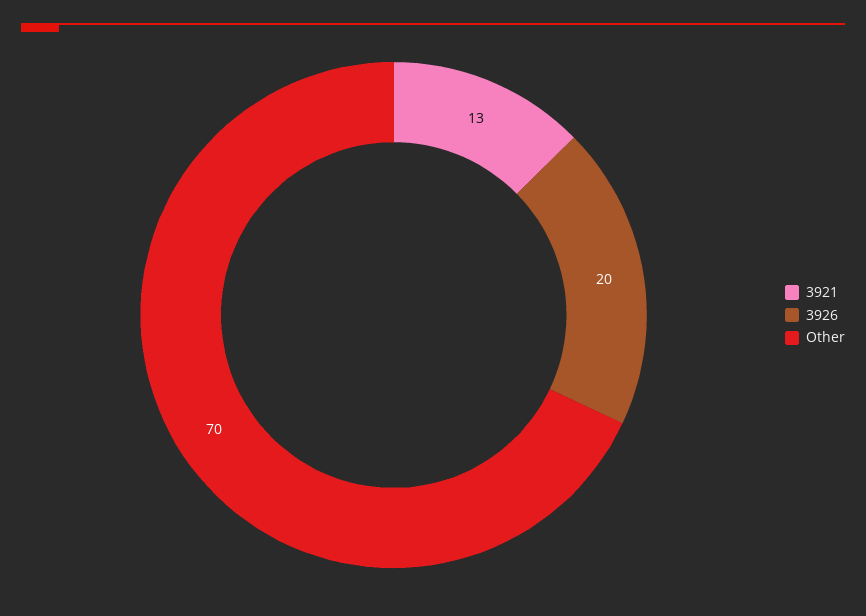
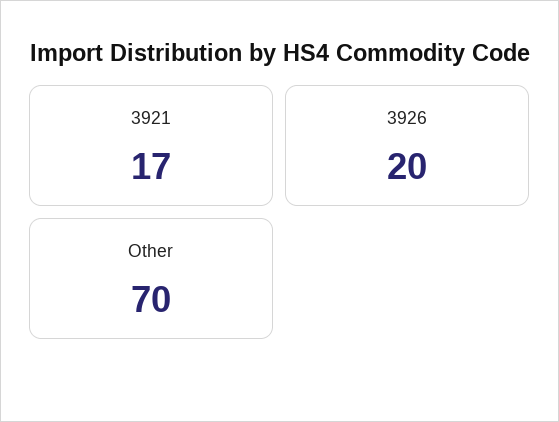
3921: 13 -> 17

